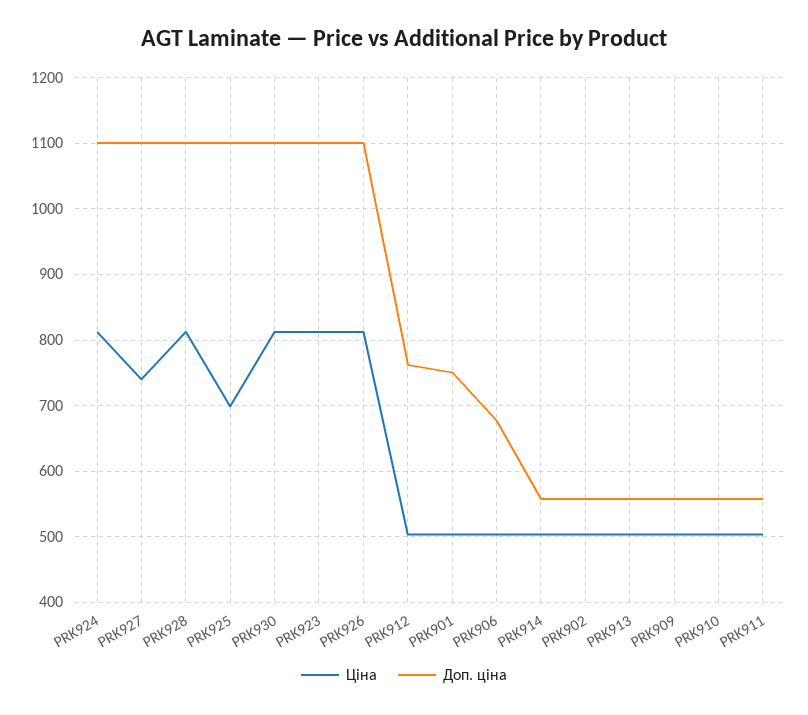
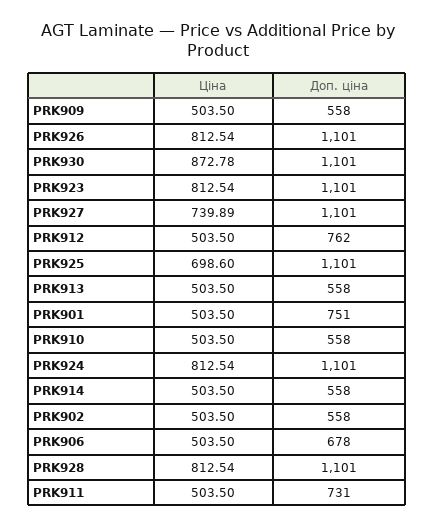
Ціна, PRK930: 810 -> 872.78
Доп. ціна, PRK911: 560 -> 731

